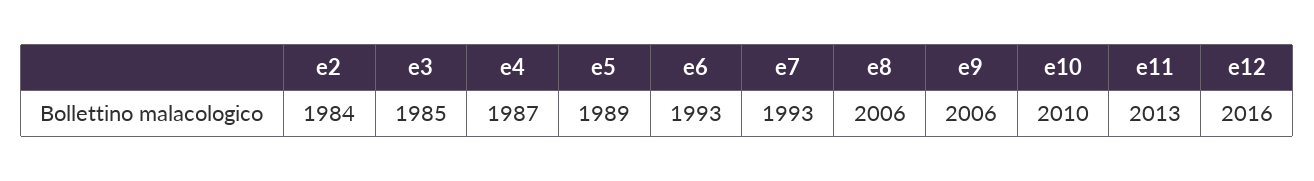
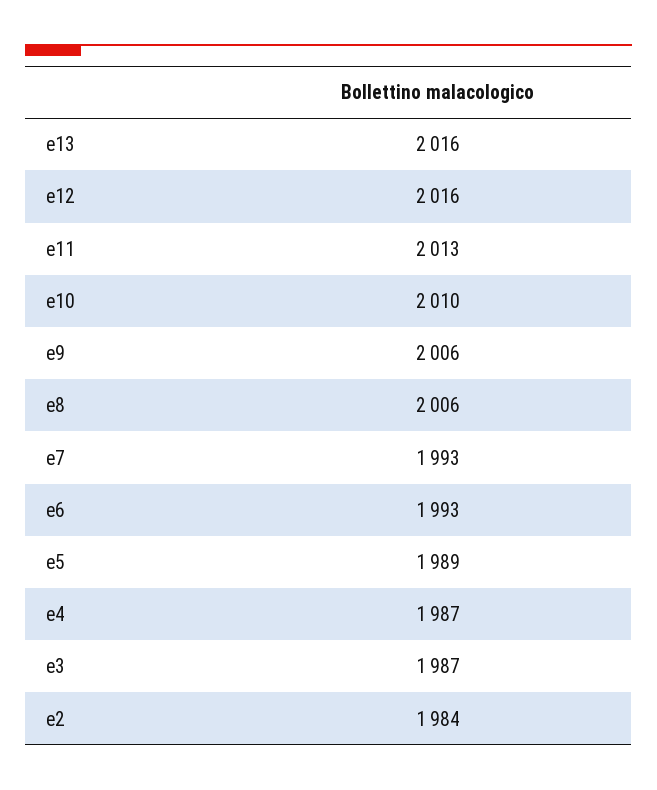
e3: 1985 -> 1987
e13: none -> 2016

